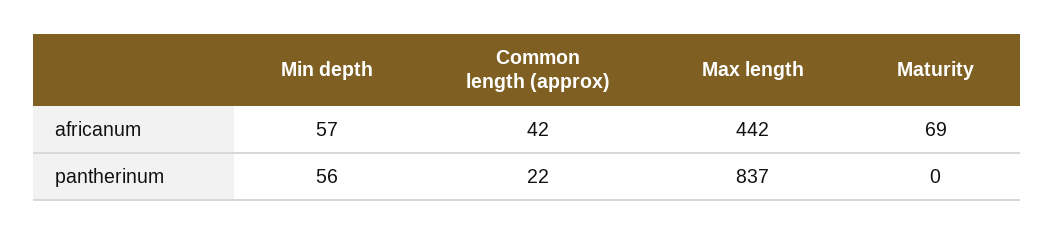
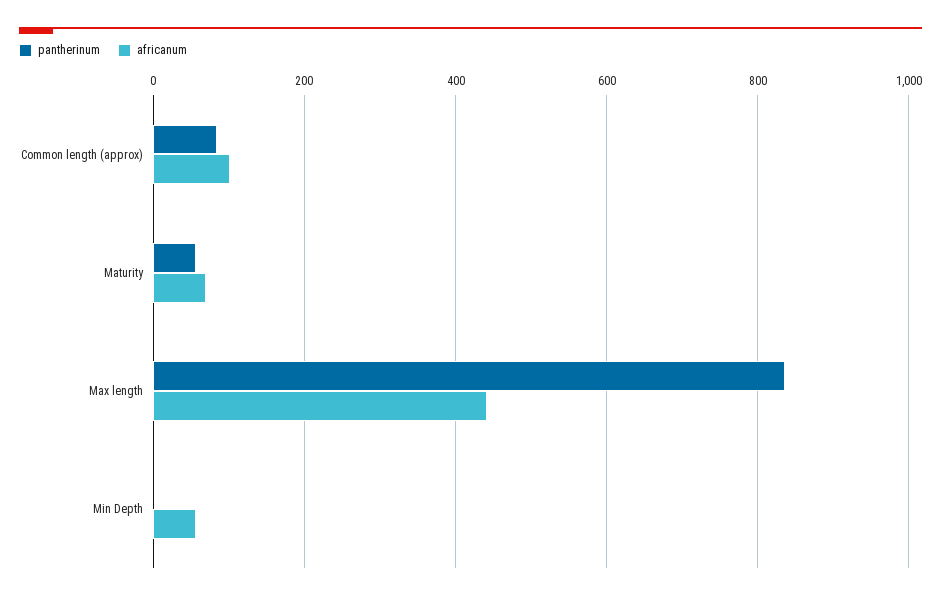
africanum, Common length (approx): 42 -> 100
pantherinum, Min depth: 56 -> 0
pantherinum, Common length (approx): 22 -> 80
pantherinum, Maturity: 0 -> 60

